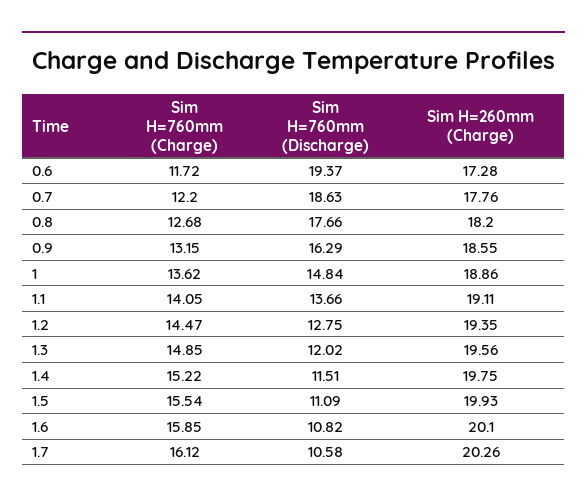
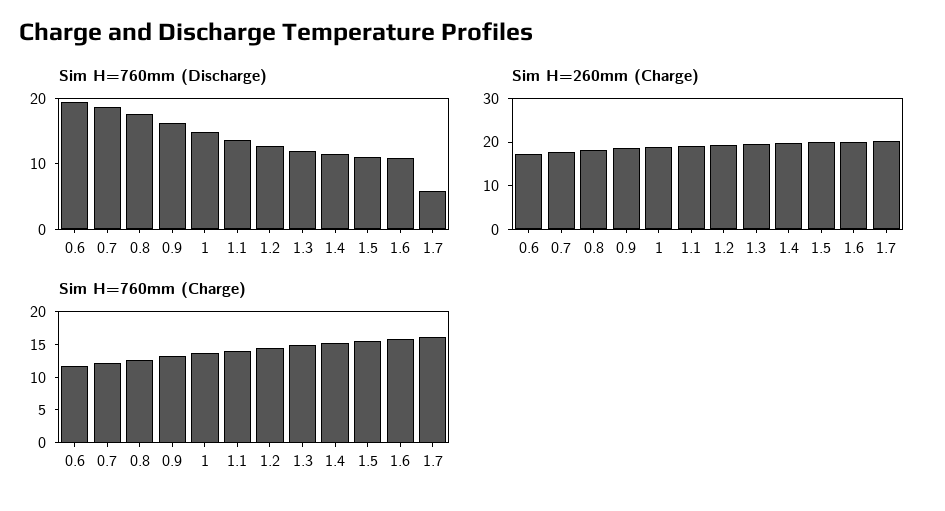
Sim H=760mm (Discharge), 1.7: 10.58 -> 6

